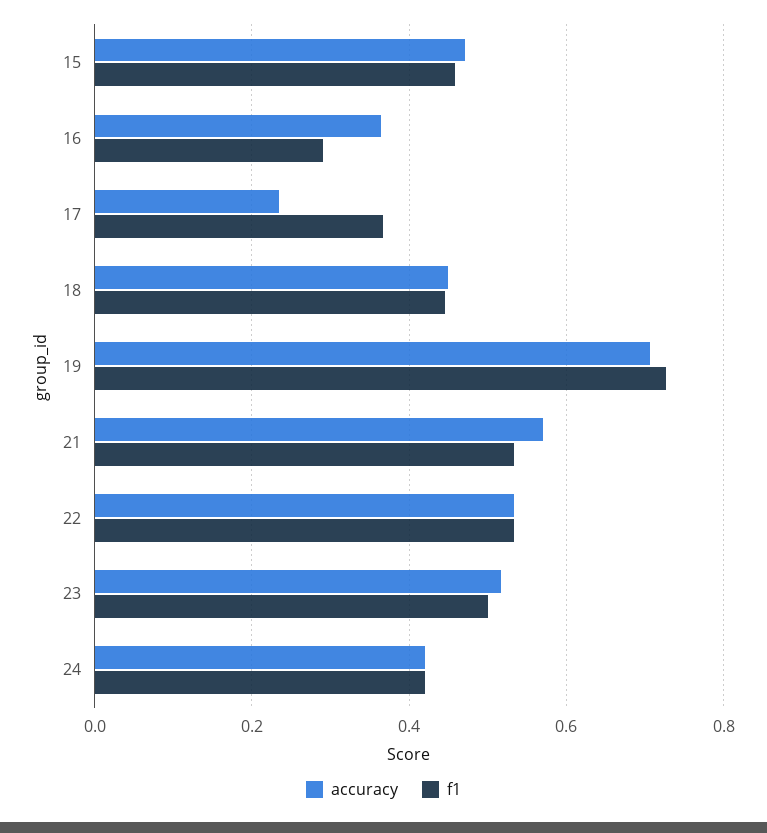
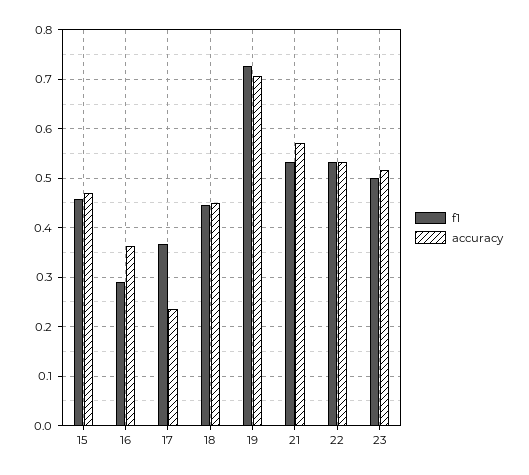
accuracy, 24: 0.42 -> none
f1, 24: 0.42 -> none

